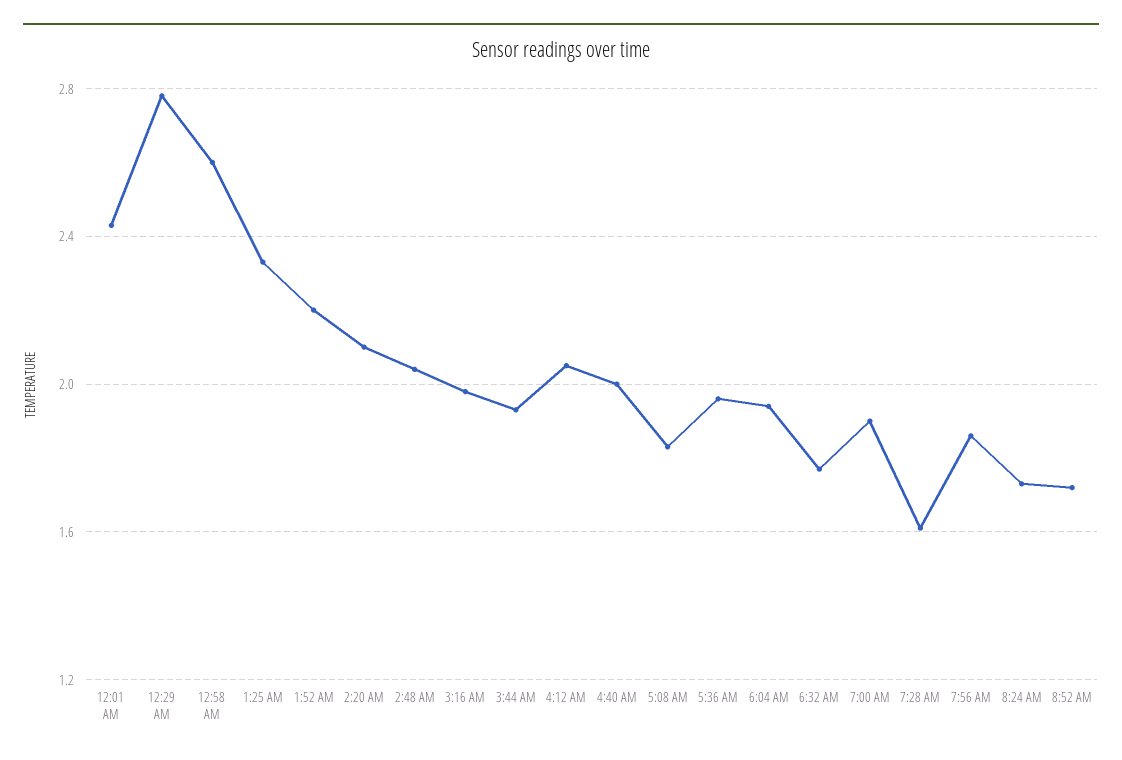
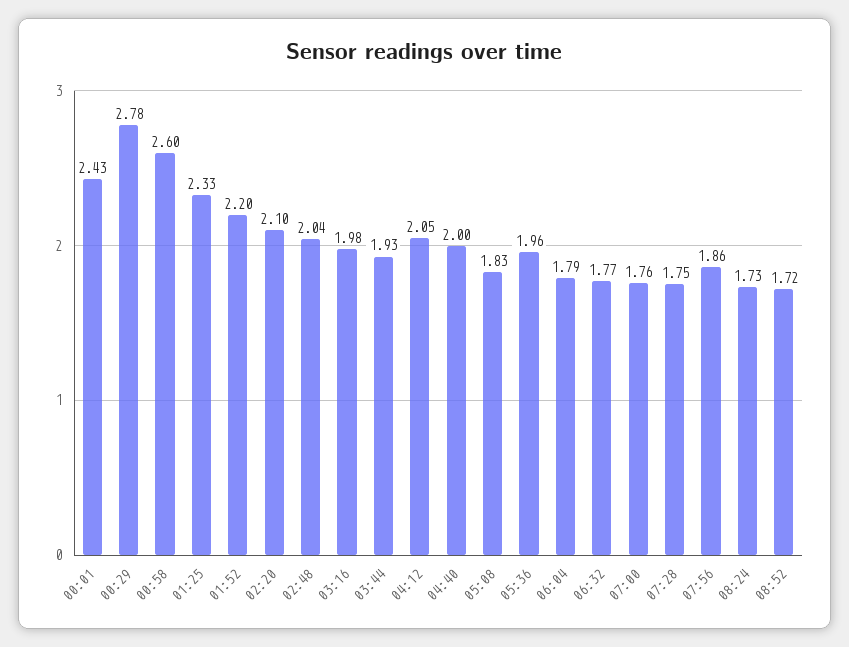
6:04 AM: 1.95 -> 1.79
7:00 AM: 1.9 -> 1.76
7:28 AM: 1.6 -> 1.75

